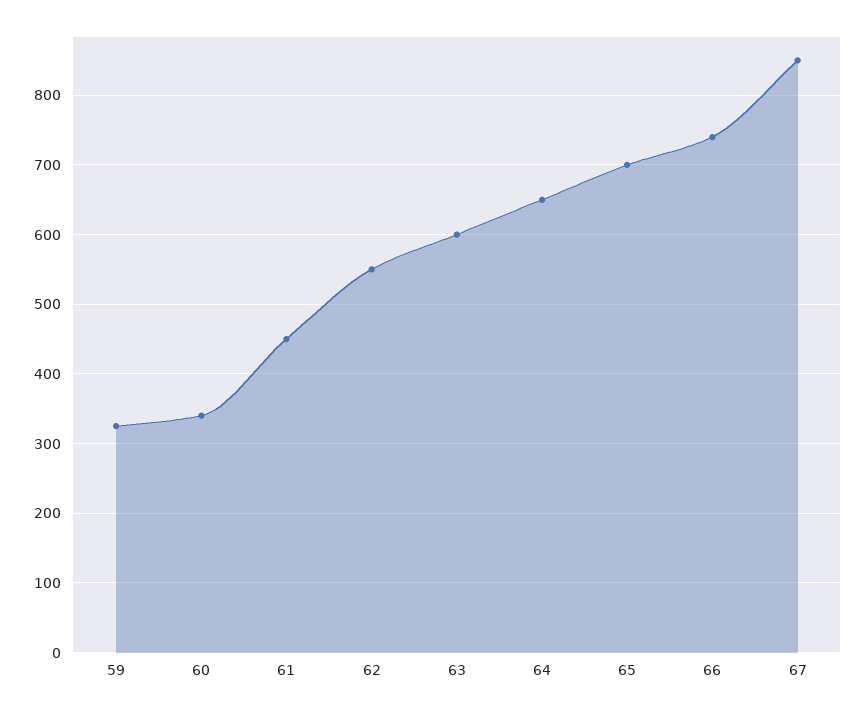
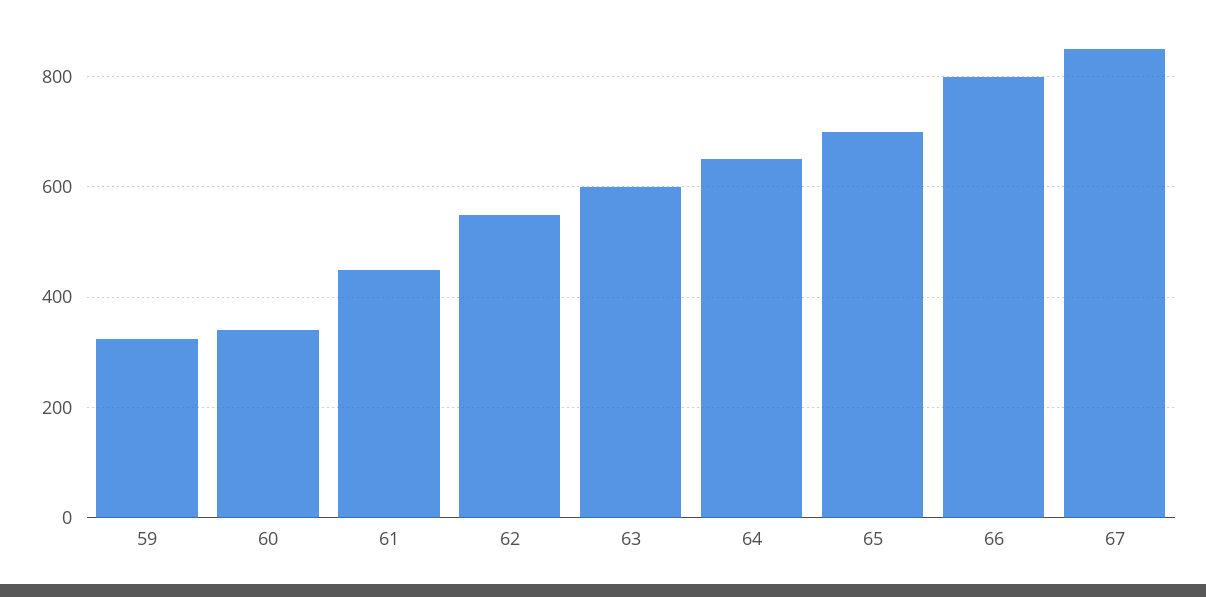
66: 740 -> 800

